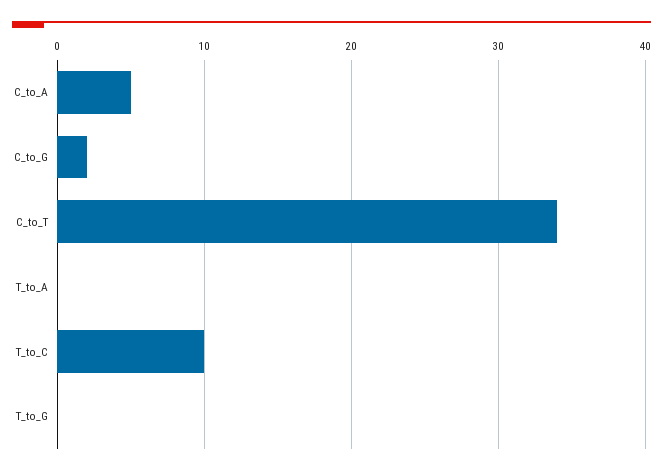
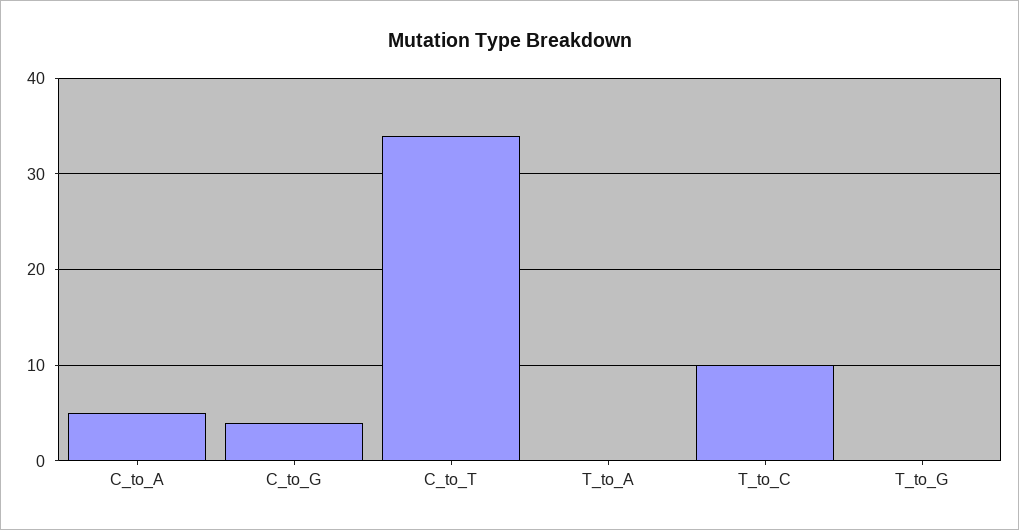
C_to_G: 2 -> 4

